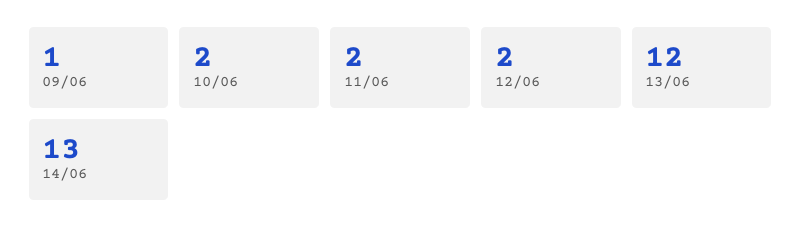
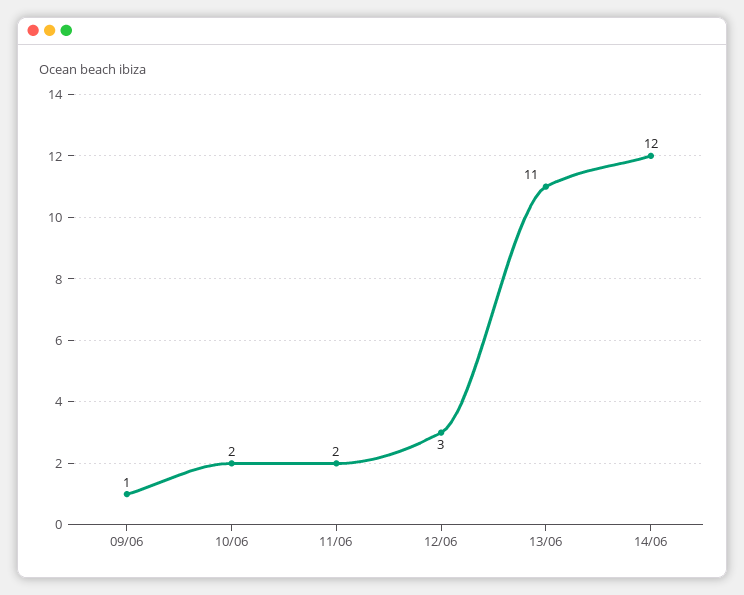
12/06: 2 -> 3
13/06: 12 -> 11
14/06: 13 -> 12

